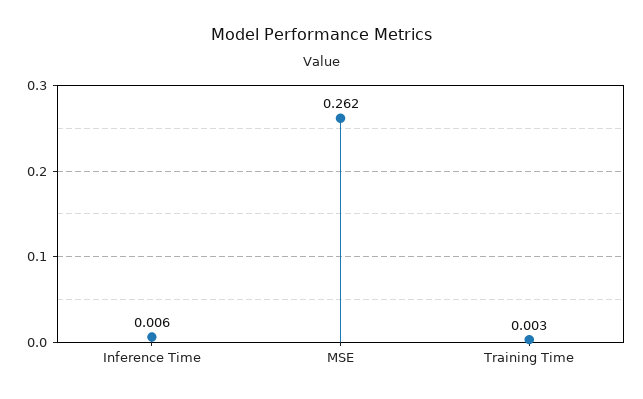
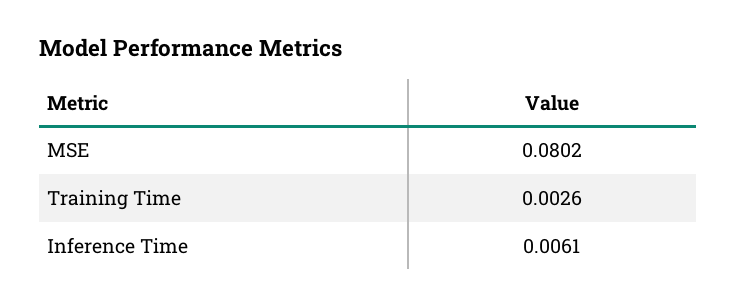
MSE: 0.262 -> 0.0802

